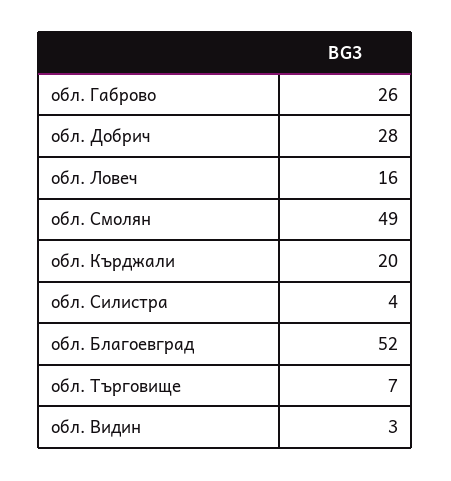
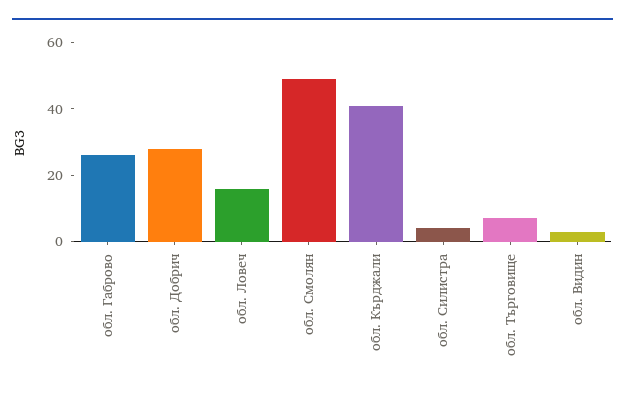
обл. Кърджали: 20 -> 40
обл. Благоевград: 52 -> none

